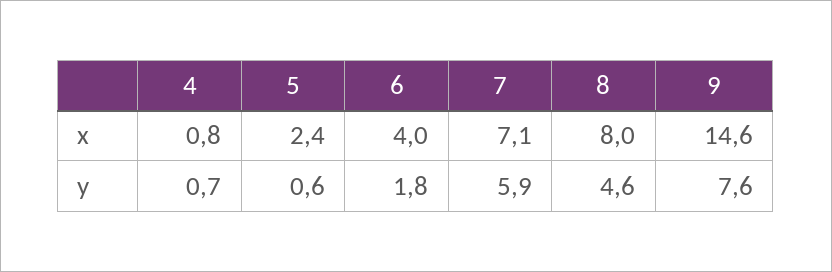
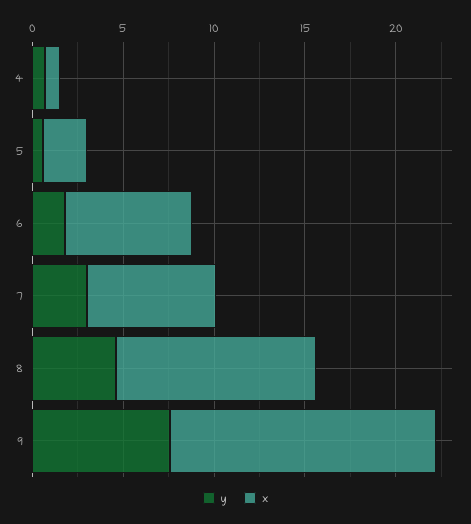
x, 6: 4 -> 7
x, 8: 8 -> 11
y, 7: 5.9 -> 3

